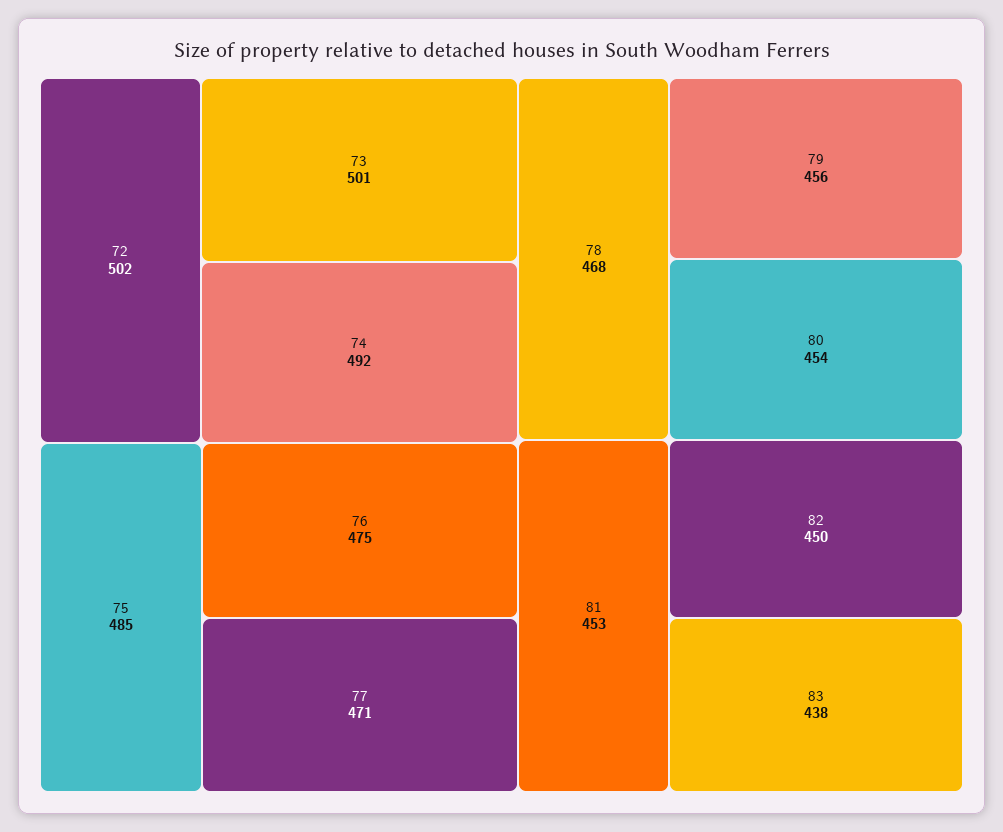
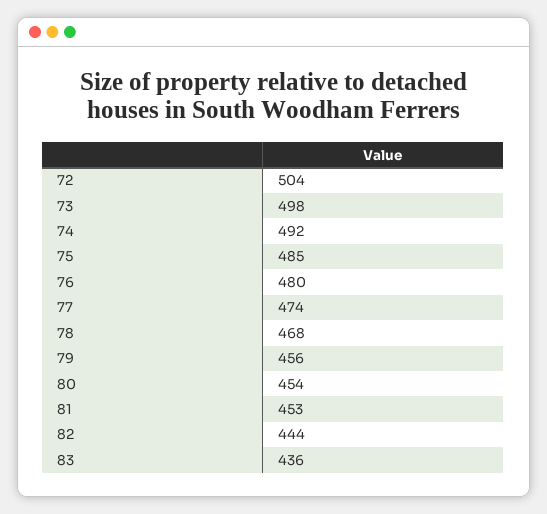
72: 502 -> 504
73: 501 -> 498
76: 475 -> 480
77: 471 -> 474
82: 450 -> 444
83: 438 -> 436

